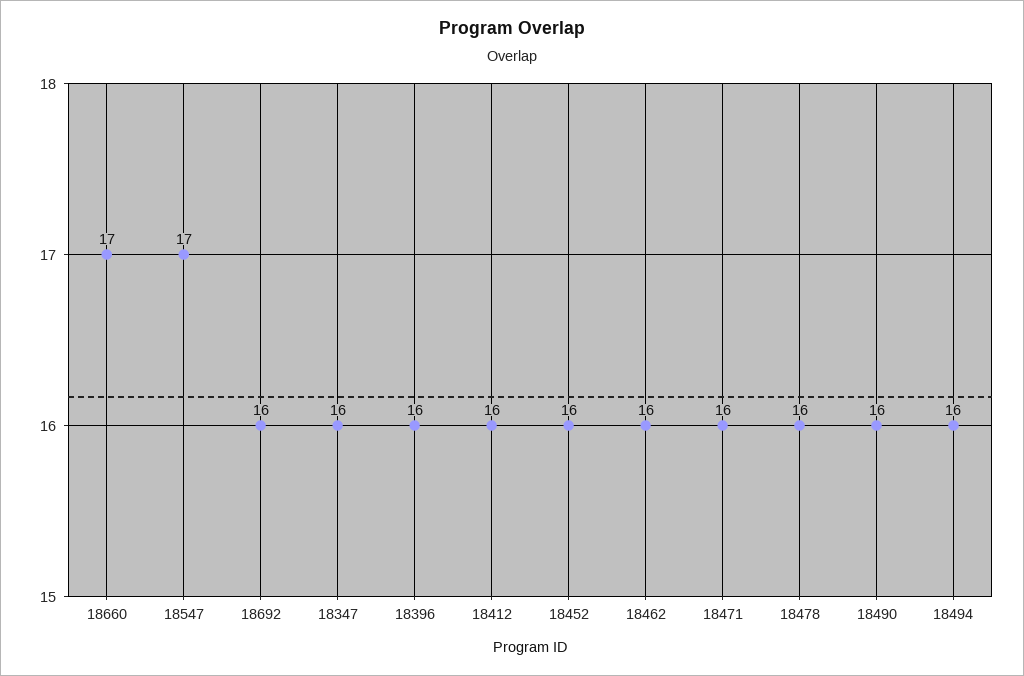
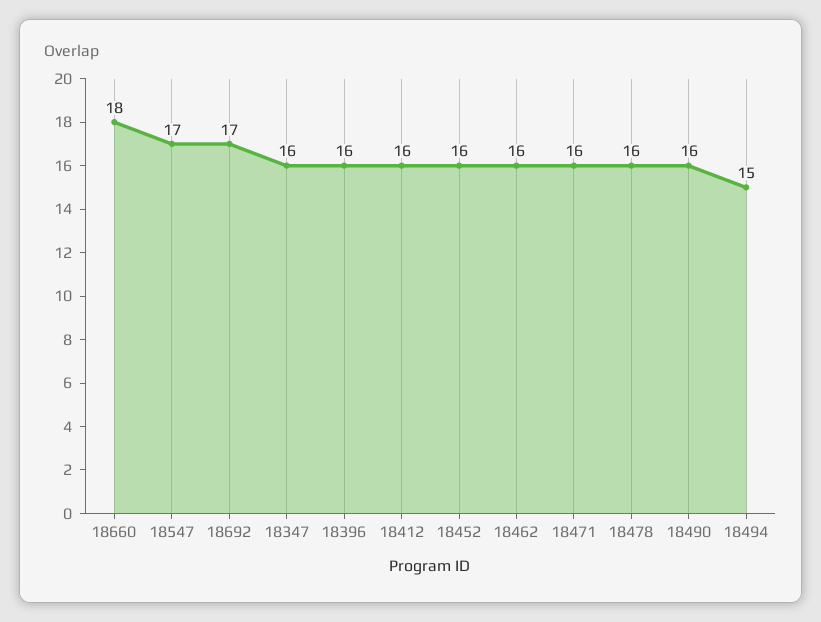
18660: 17 -> 18
18692: 16 -> 17
18494: 16 -> 15

